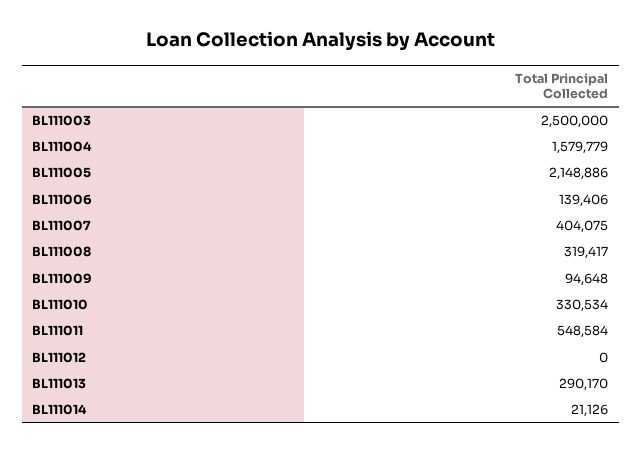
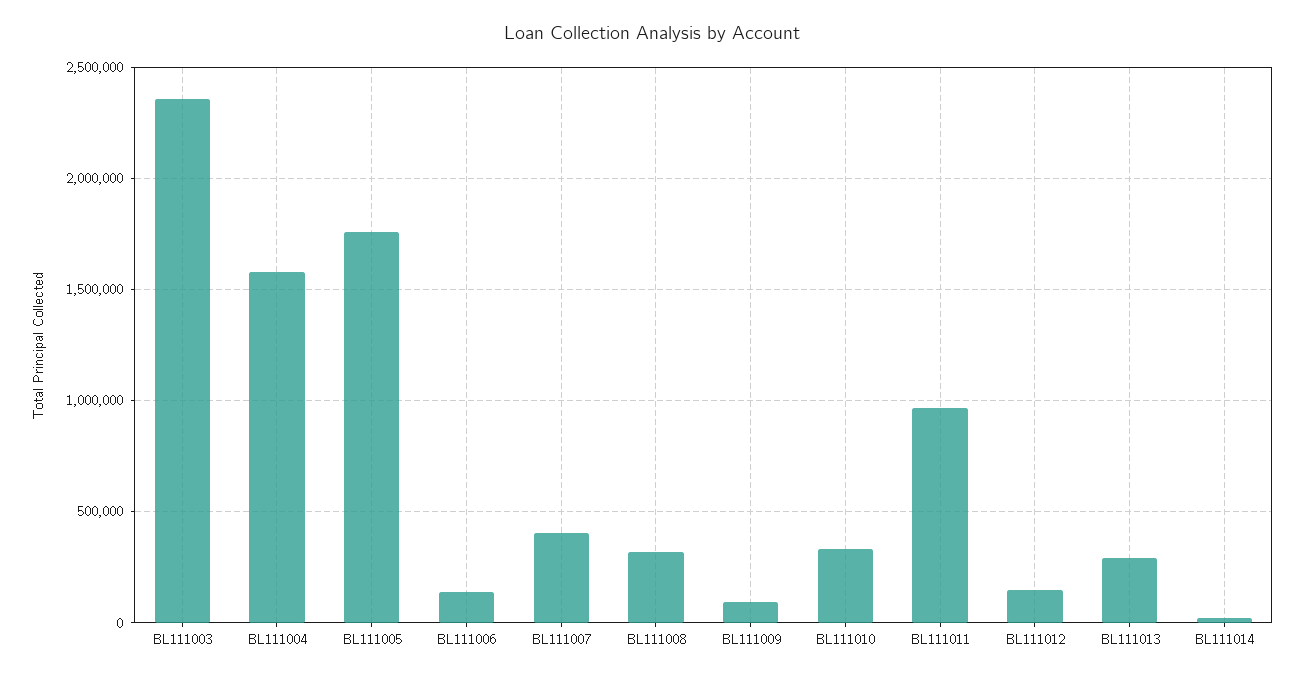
BL111003: 2500000 -> 2350000
BL111005: 2148886 -> 1750000
BL111011: 548584 -> 950000
BL111012: 0 -> 150000

